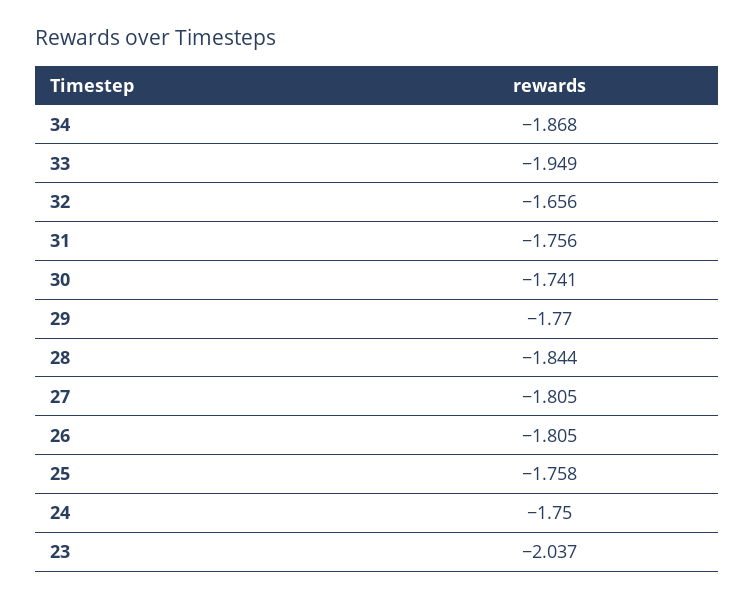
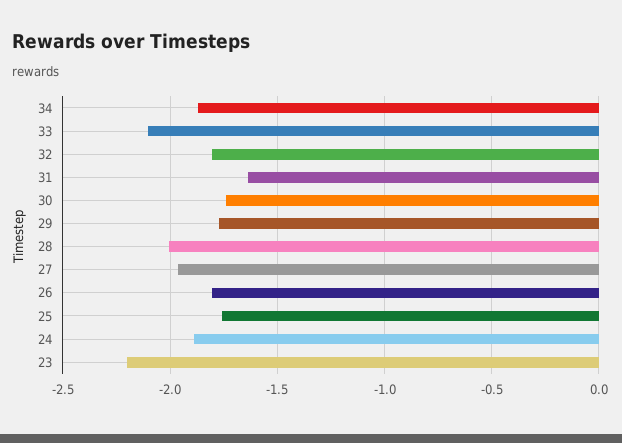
33: -1.949 -> -2.1
32: -1.656 -> -1.8
31: -1.756 -> -1.65
28: -1.844 -> -2
27: -1.805 -> -1.95
24: -1.75 -> -1.9
23: -2.037 -> -2.2

